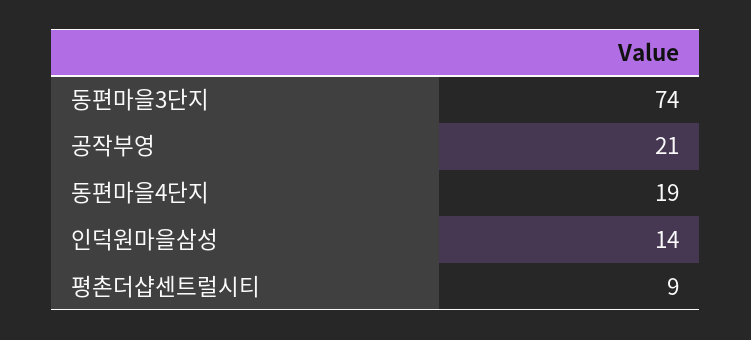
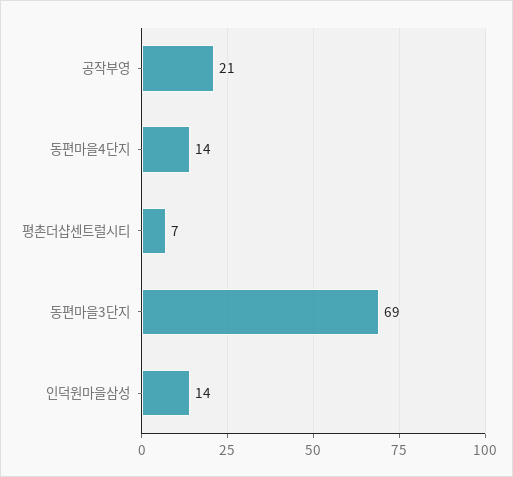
동편마을3단지: 74 -> 69
동편마을4단지: 19 -> 14
평촌더샵센트럴시티: 9 -> 7

